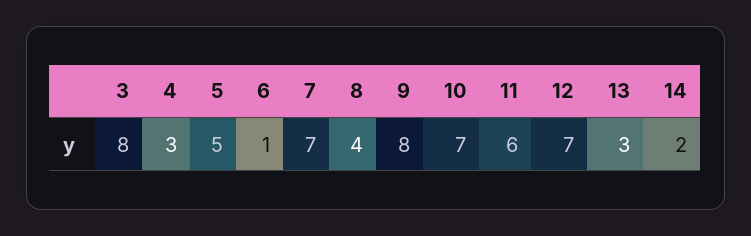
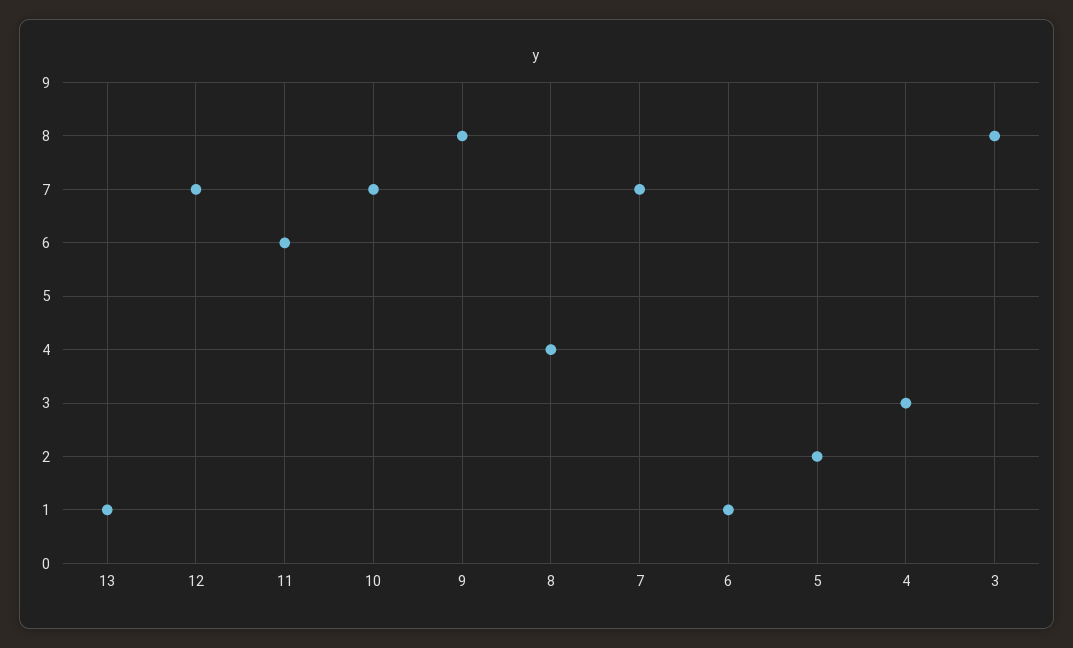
5: 5 -> 2
13: 3 -> 1
14: 2 -> none

